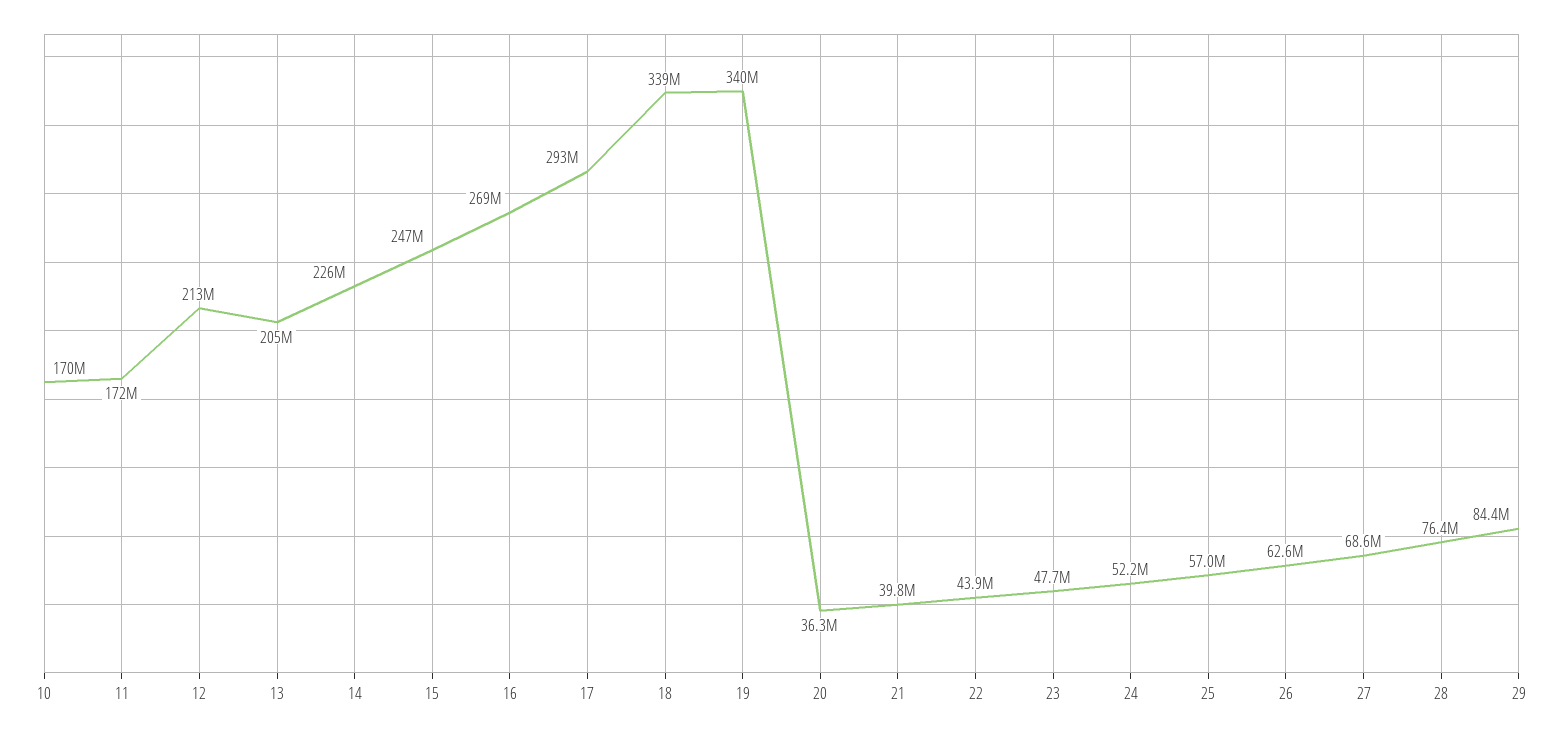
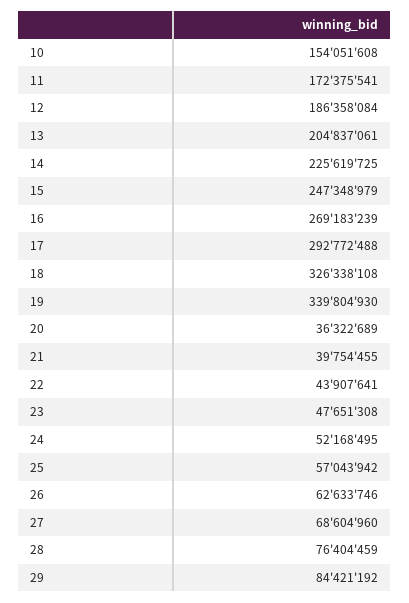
10: 170000000 -> 154051608
12: 213000000 -> 186358084
18: 339000000 -> 326338108

